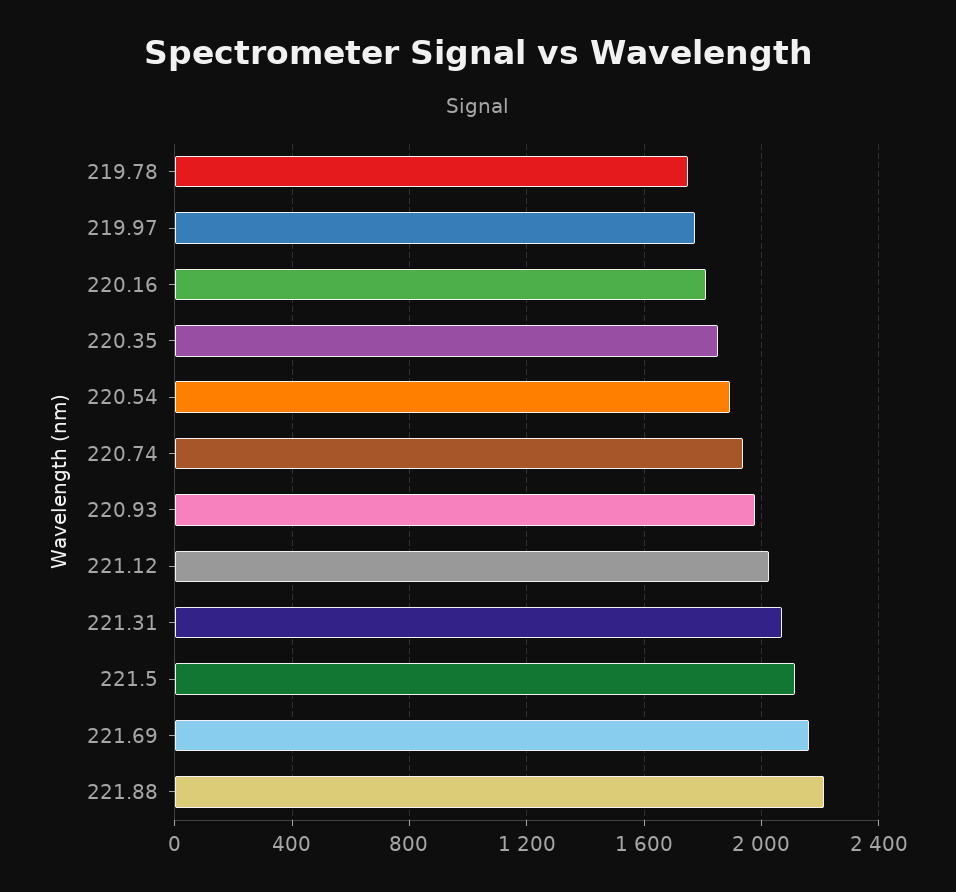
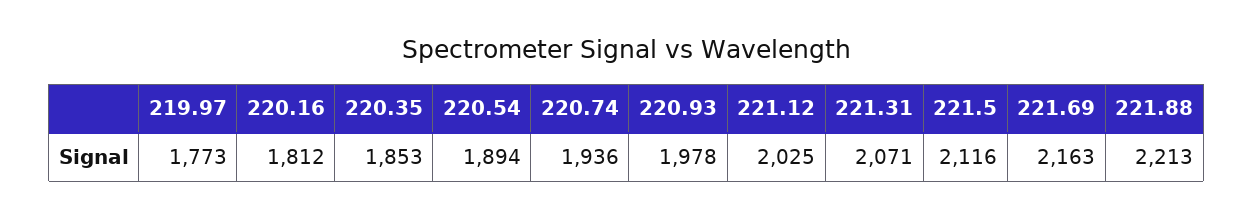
219.78: 1750 -> none

